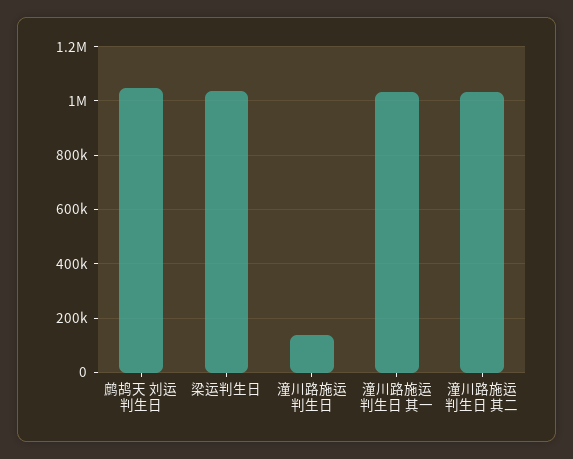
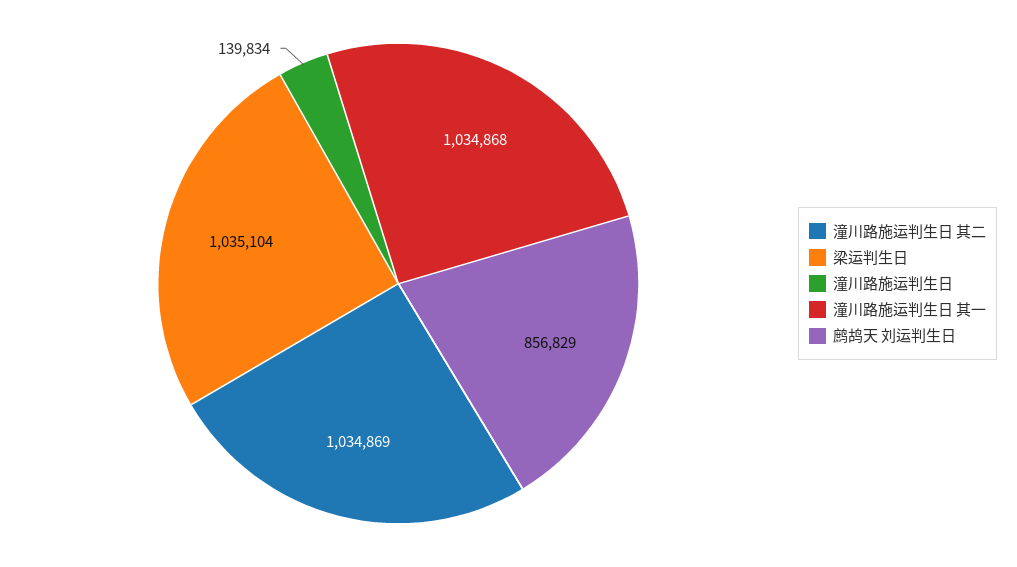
鹧鸪天 刘运判生日: 1050000 -> 856829

